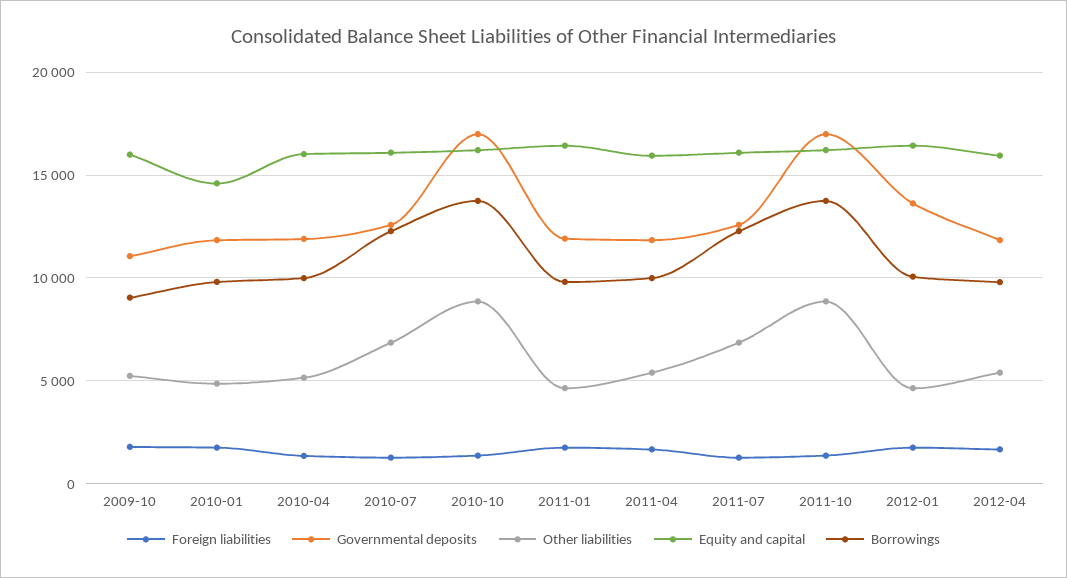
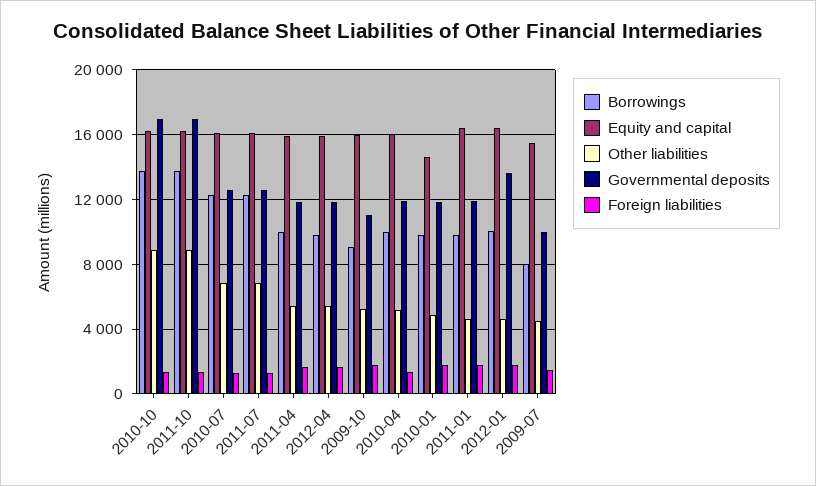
Borrowings, 2009-07: none -> 8000
Equity and capital, 2009-07: none -> 15500
Other liabilities, 2009-07: none -> 4500
Governmental deposits, 2009-07: none -> 10000
Foreign liabilities, 2009-07: none -> 1500

